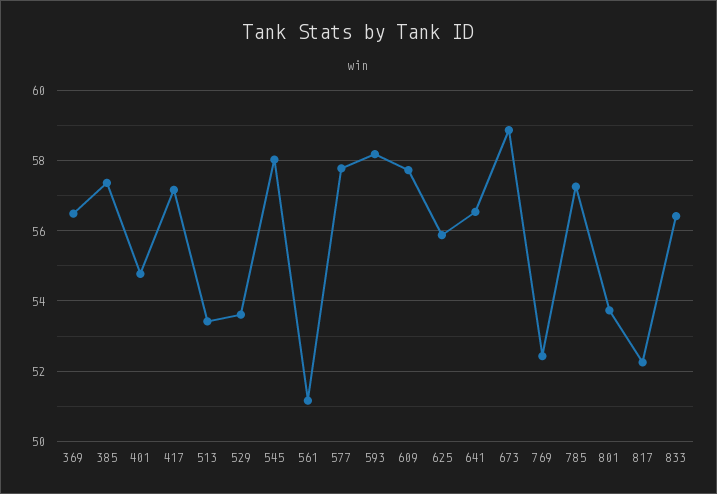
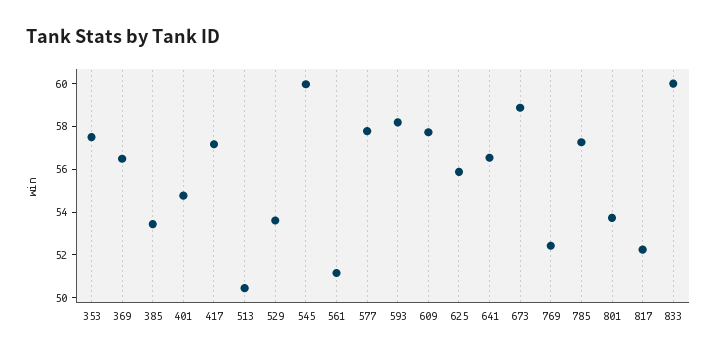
385: 57.4 -> 53.5
513: 53.4 -> 50.5
545: 58 -> 60
833: 56.4 -> 60
353: none -> 57.5

